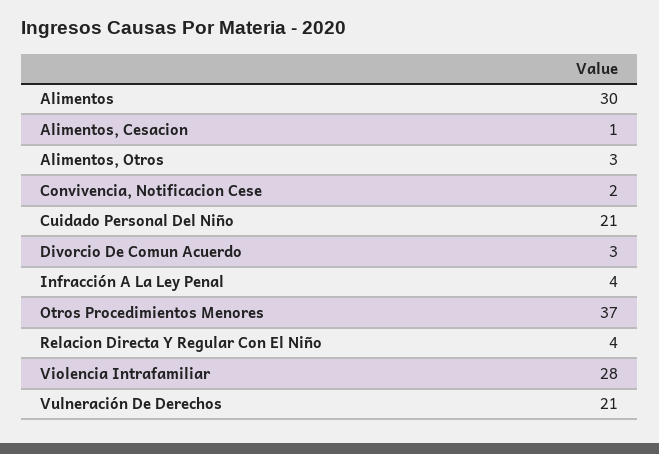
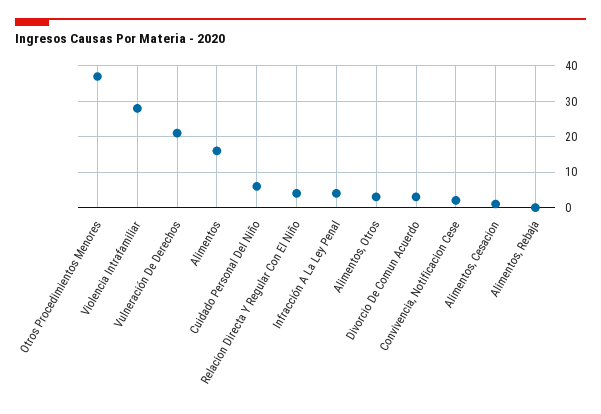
Alimentos: 30 -> 15
Cuidado Personal Del Niño: 21 -> 5
Alimentos, Rebaja: none -> 0

